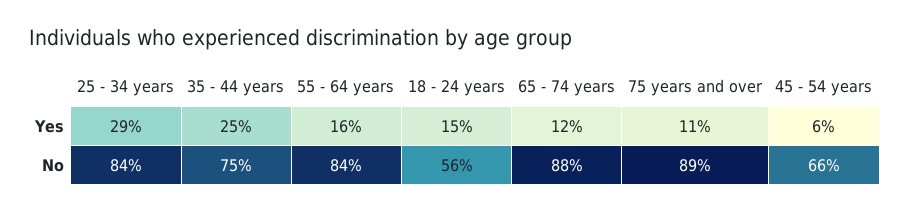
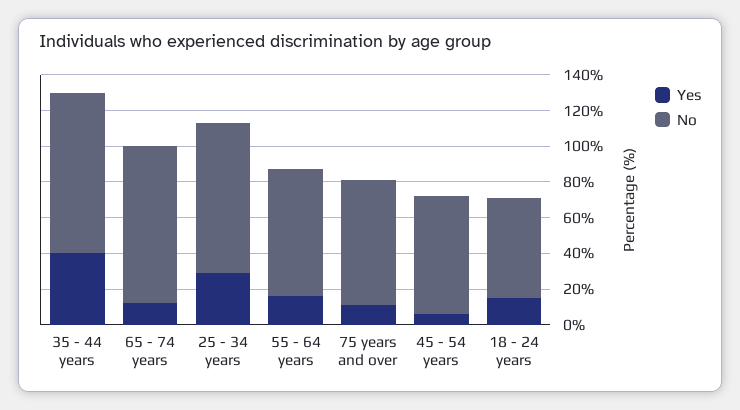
Yes, 35 - 44 years: 25 -> 40
No, 35 - 44 years: 75 -> 90
No, 55 - 64 years: 84 -> 70
No, 75 years and over: 89 -> 70

